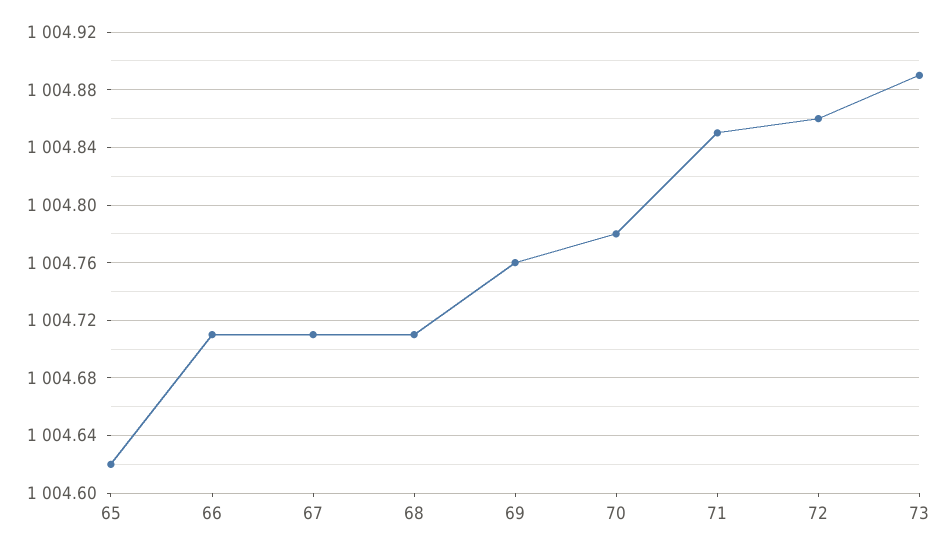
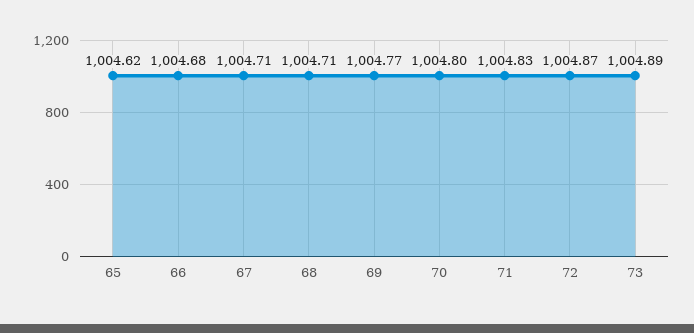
66: 1004.71 -> 1004.68
69: 1004.76 -> 1004.77
70: 1004.78 -> 1004.8
71: 1004.85 -> 1004.83
72: 1004.86 -> 1004.87

